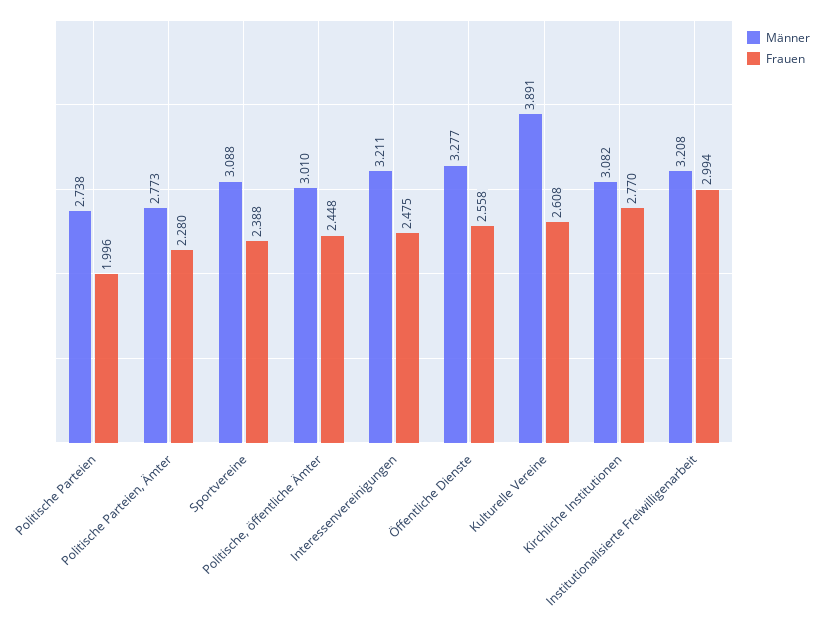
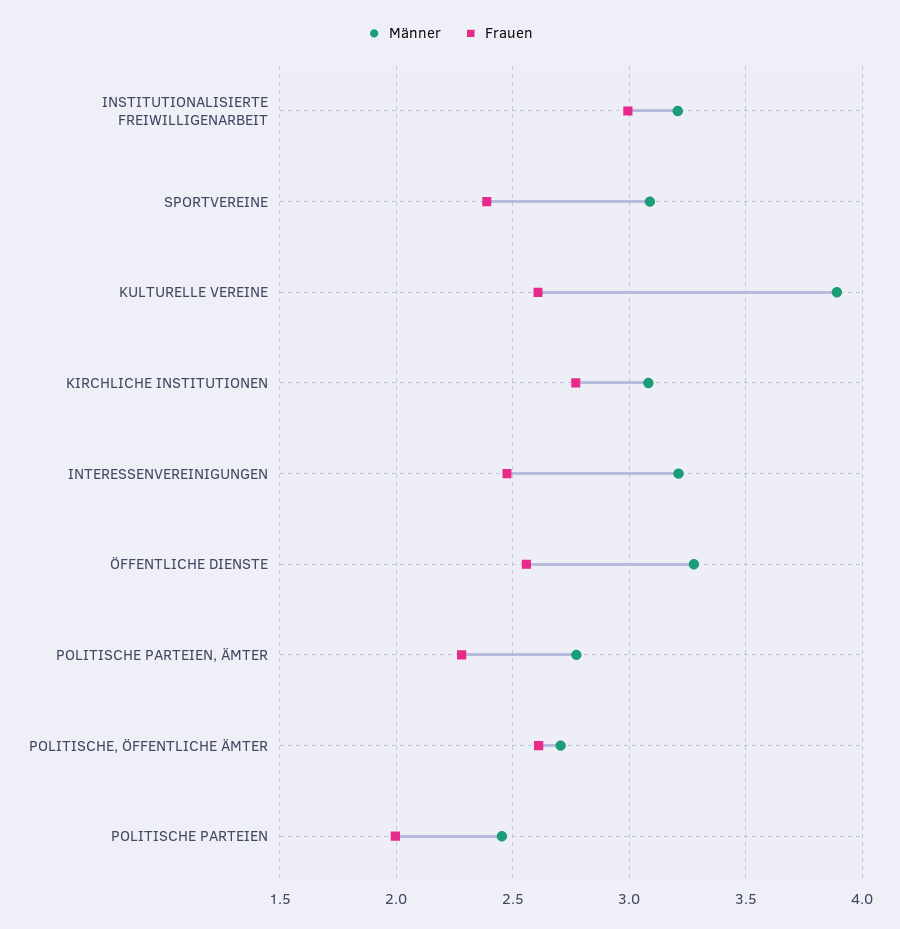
Männer, Politische Parteien: 2.738 -> 2.45
Männer, Politische, öffentliche Ämter: 3.01 -> 2.7
Frauen, Politische, öffentliche Ämter: 2.448 -> 2.6

